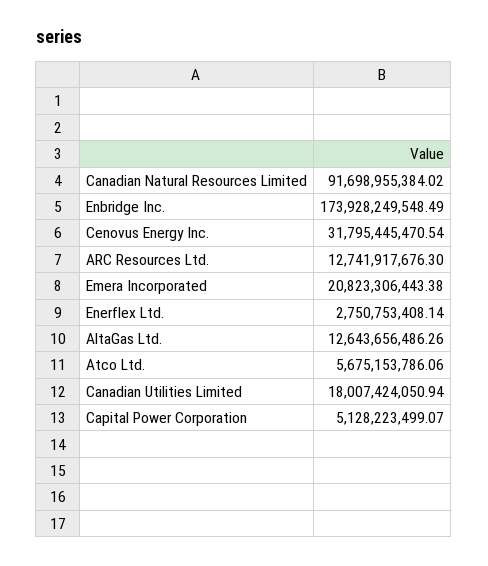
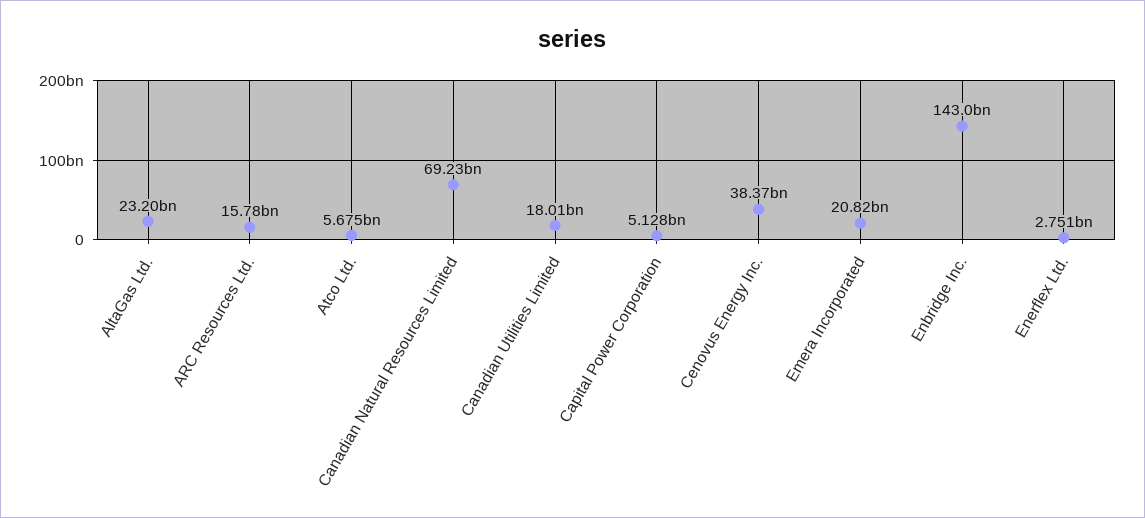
Canadian Natural Resources Limited: 91698955384.02 -> 69230000000
Enbridge Inc.: 173928249548.49 -> 143000000000
Cenovus Energy Inc.: 31795445470.54 -> 38370000000
ARC Resources Ltd.: 12741917676.3 -> 15780000000
AltaGas Ltd.: 12643656486.26 -> 23200000000

